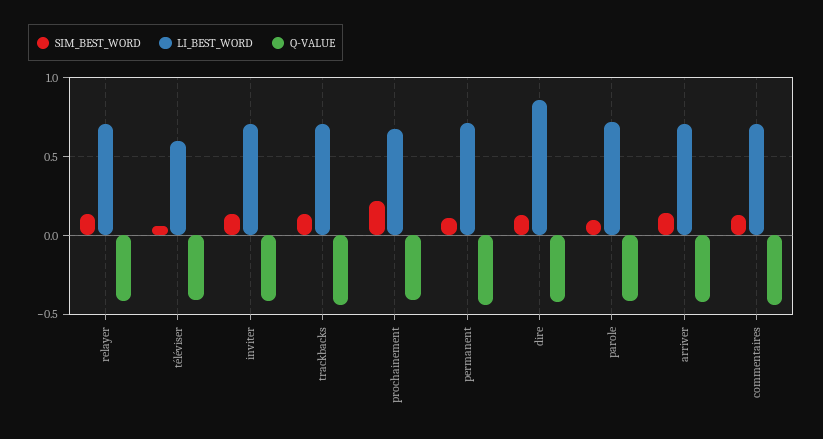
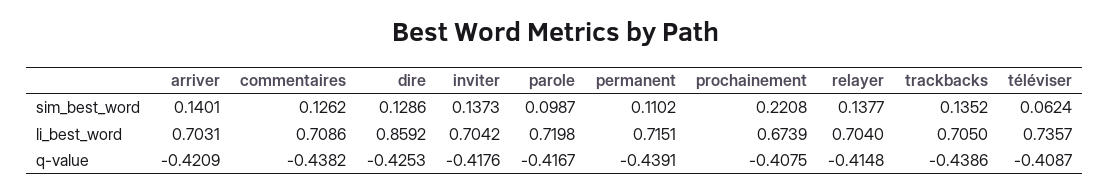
LI_BEST_WORD, téléviser: 0.6 -> 0.7357

